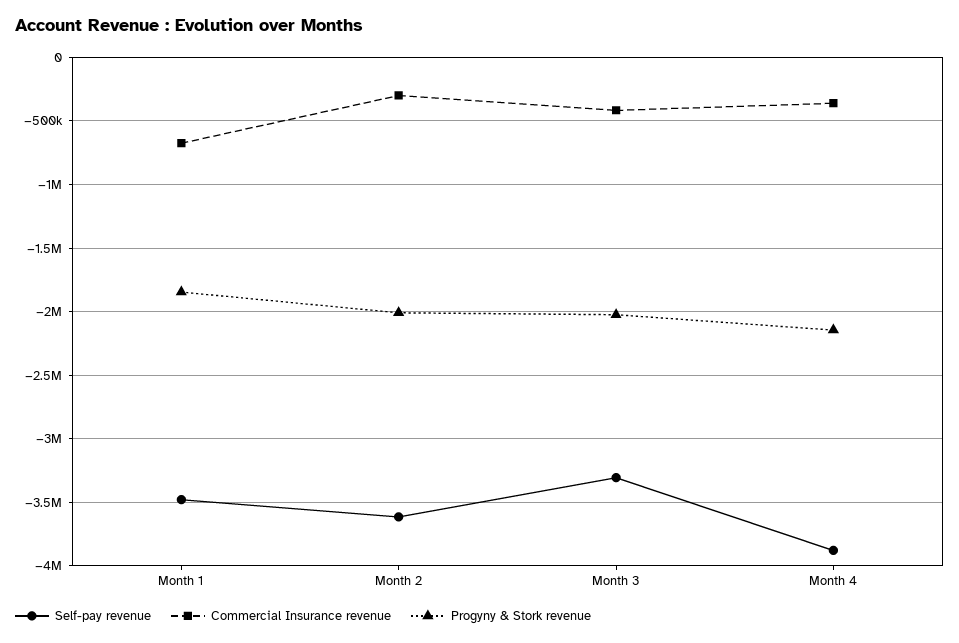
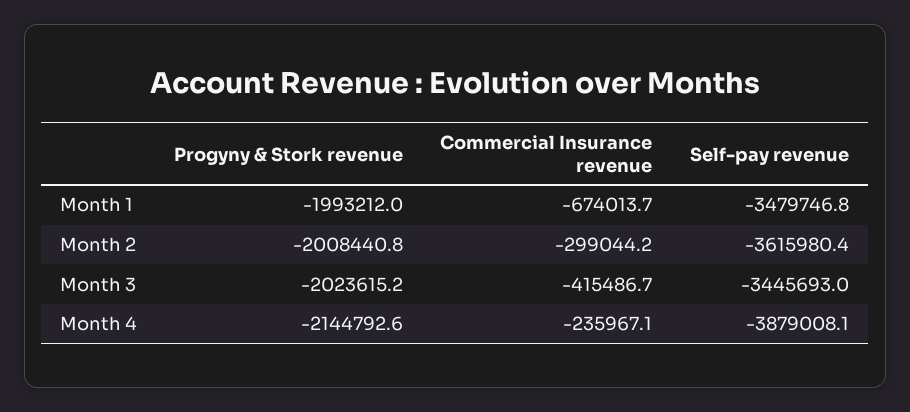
Progyny & Stork revenue, Month 1: -1850000 -> -1993212
Self-pay revenue, Month 3: -3300000 -> -3445693
Commercial Insurance revenue, Month 4: -350000 -> -235967.1

